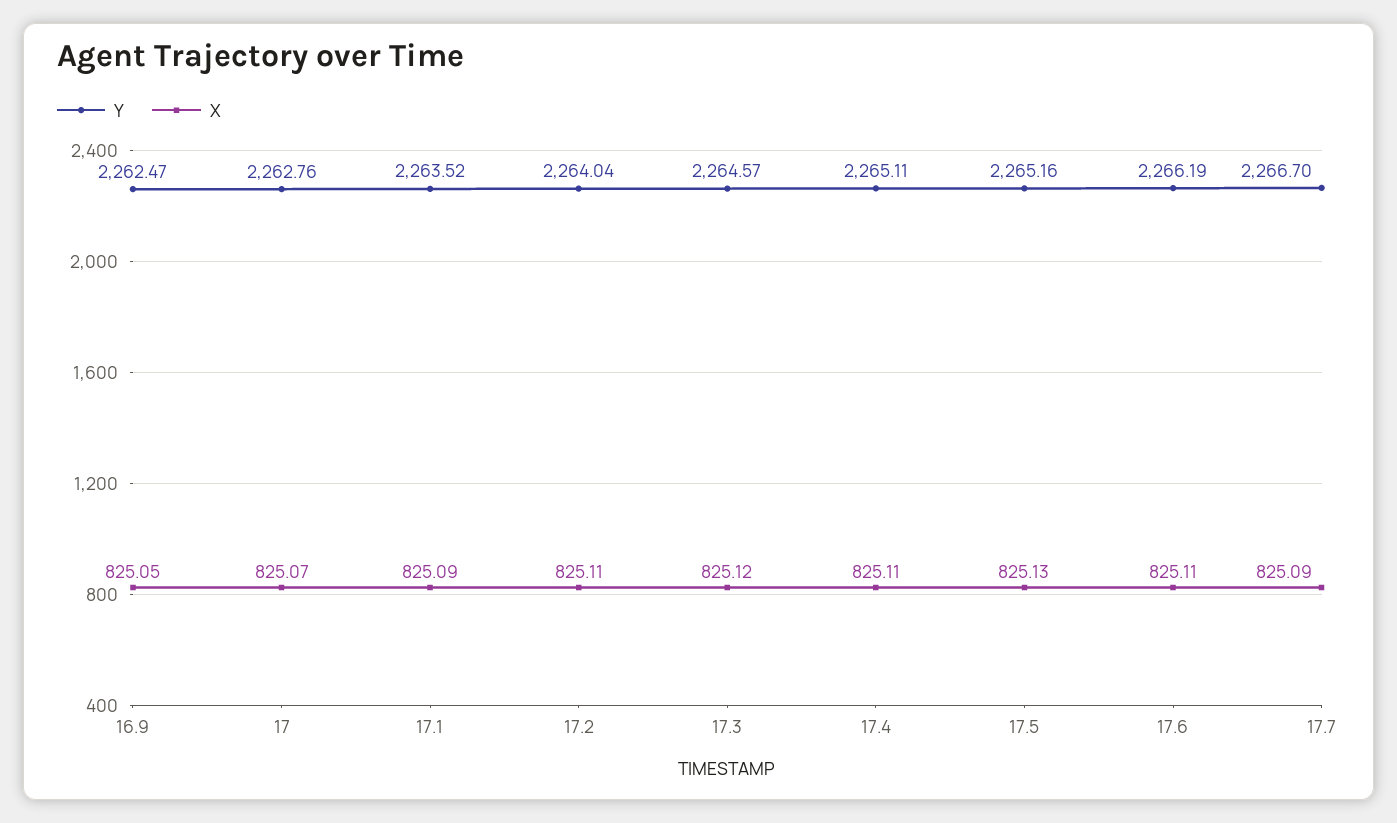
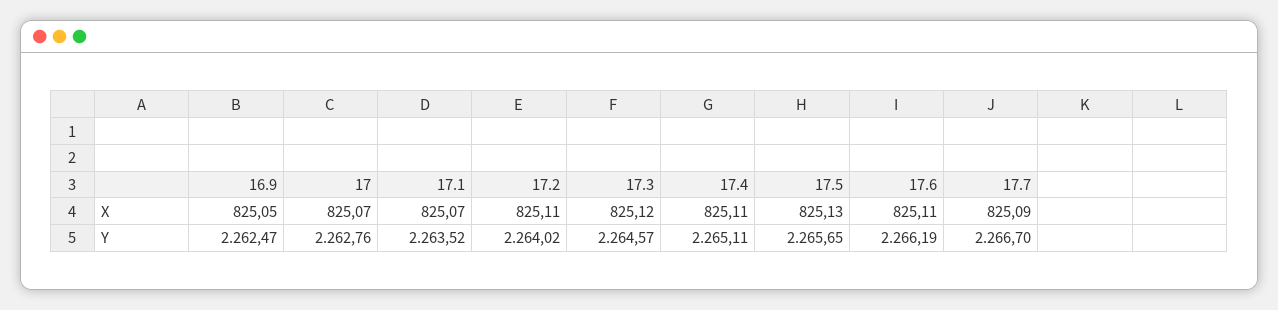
X, 17.1: 825.09 -> 825.07
Y, 17.2: 2264.04 -> 2264.02
Y, 17.5: 2265.16 -> 2265.65

